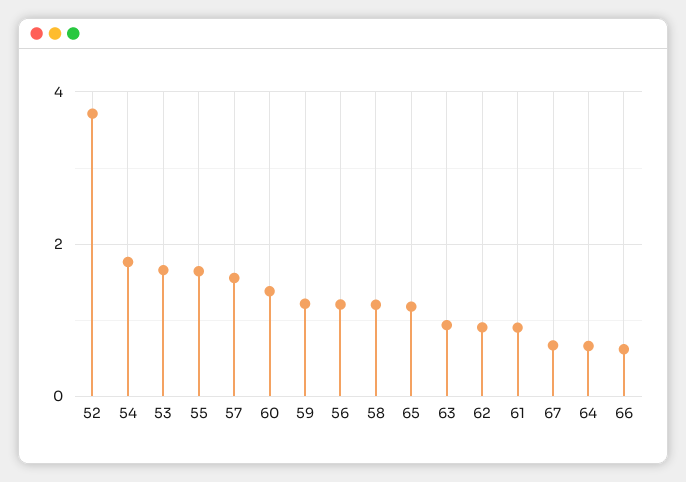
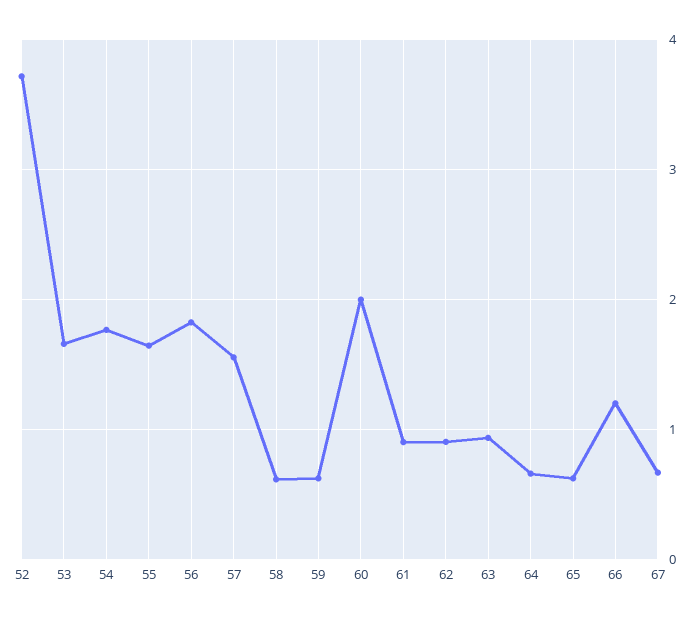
60: 1.4 -> 2
59: 1.2 -> 0.6
56: 1.2 -> 1.8
58: 1.2 -> 0.6
65: 1.2 -> 0.6
66: 0.6 -> 1.2

